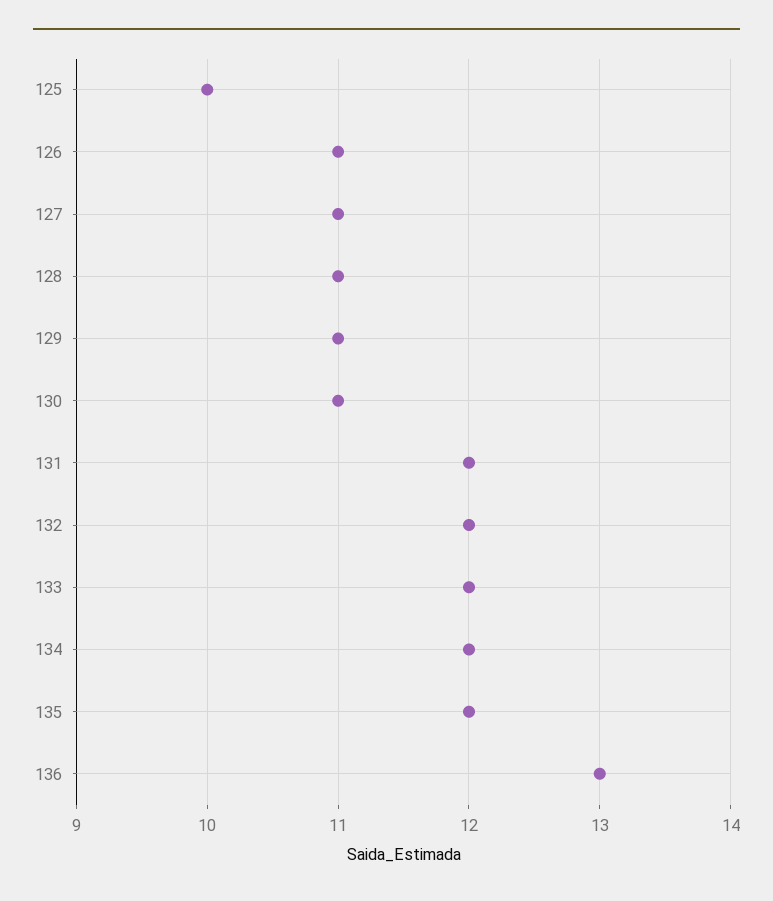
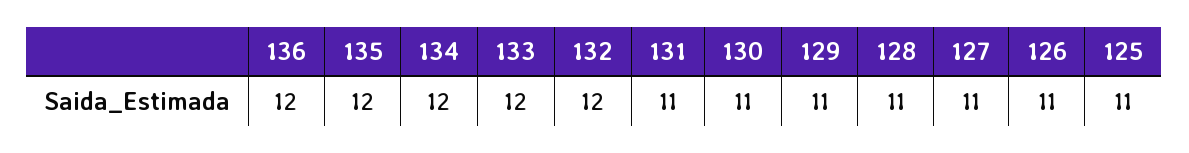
125: 10 -> 11
131: 12 -> 11
136: 13 -> 12

